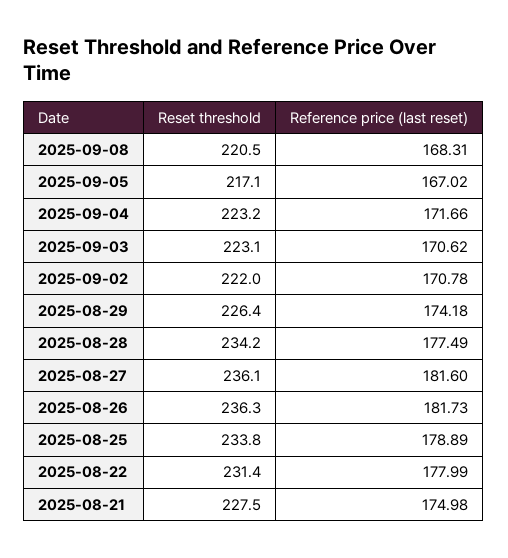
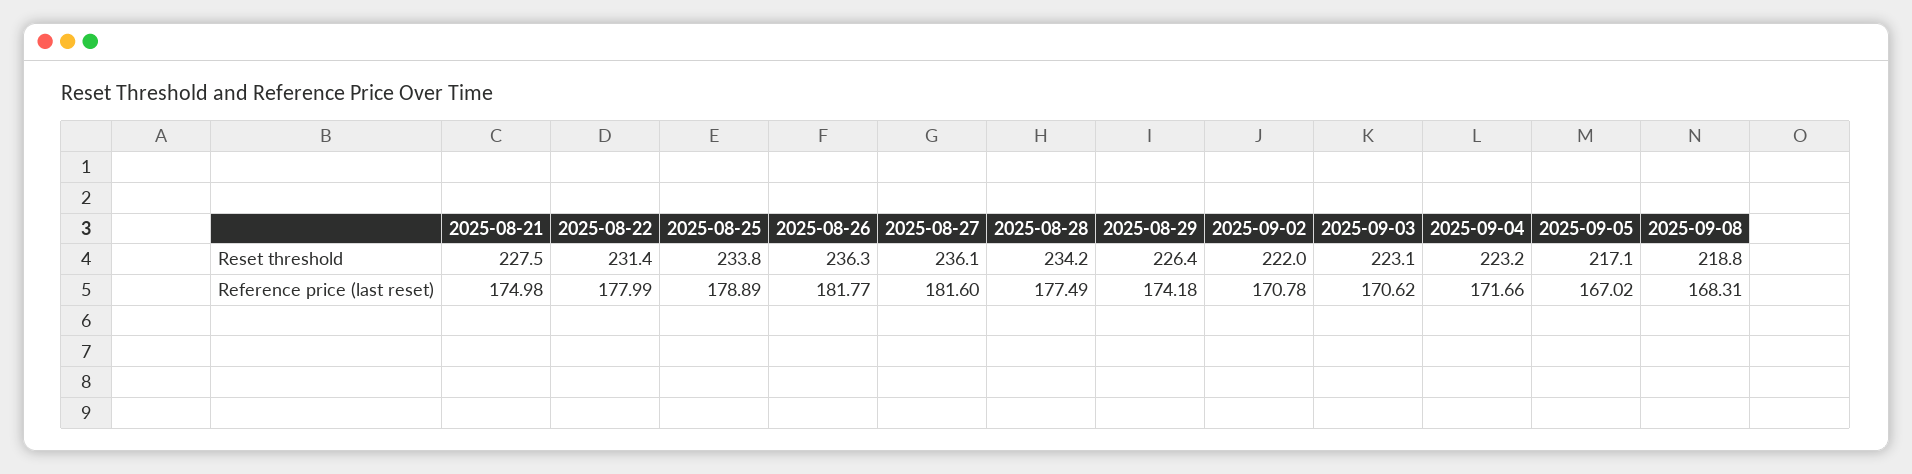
Reset threshold, 2025-09-08: 220.5 -> 218.8
Reference price (last reset), 2025-08-26: 181.73 -> 181.77

